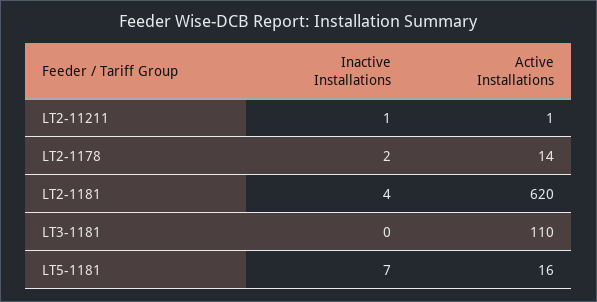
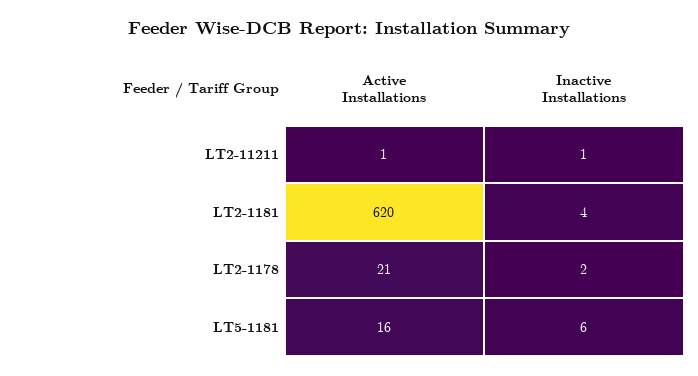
Active Installations, LT2-1178: 14 -> 21
Inactive Installations, LT3-1181: 0 -> none
Active Installations, LT3-1181: 110 -> none
Inactive Installations, LT5-1181: 7 -> 6

